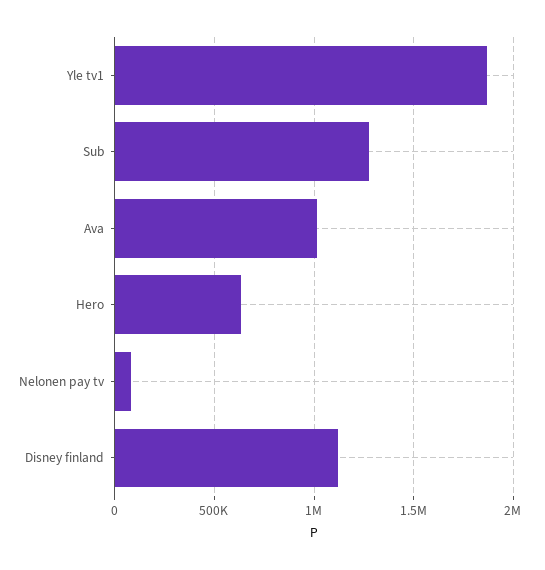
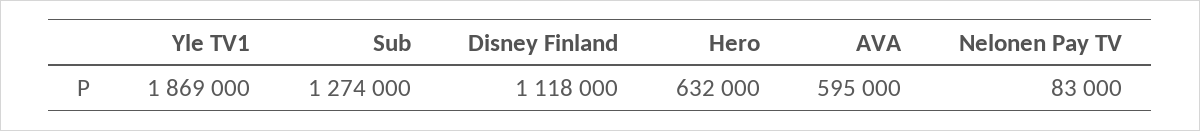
Ava: 1000000 -> 595000

